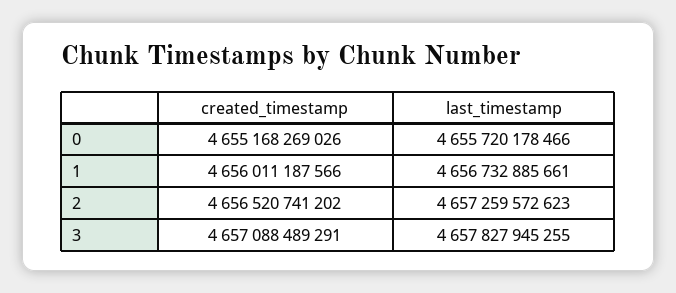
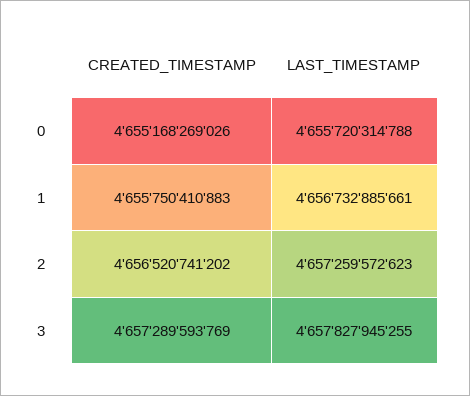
last_timestamp, 0: 4655720178466 -> 4655720314788
created_timestamp, 1: 4656011187566 -> 4655750410883
created_timestamp, 3: 4657088489291 -> 4657289593769

